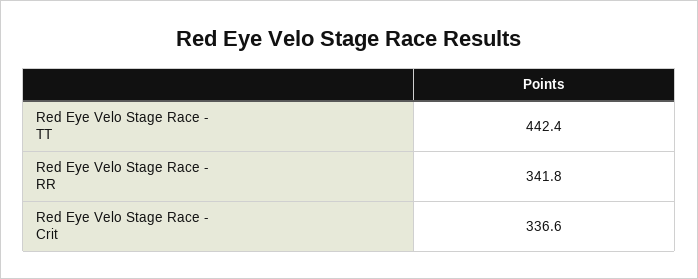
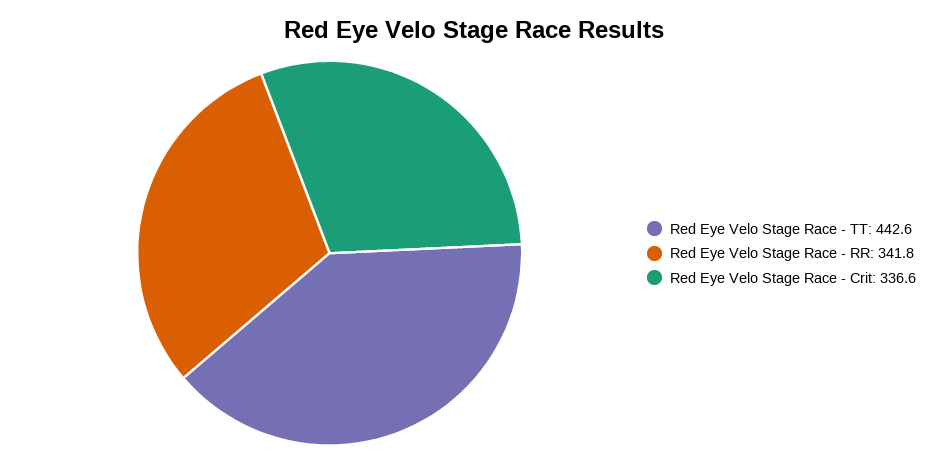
Red Eye Velo Stage Race - TT: 442.4 -> 442.6

